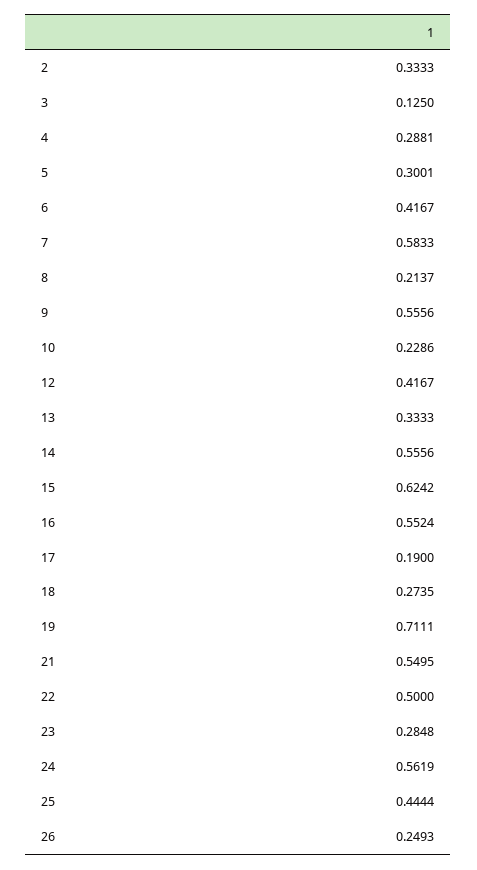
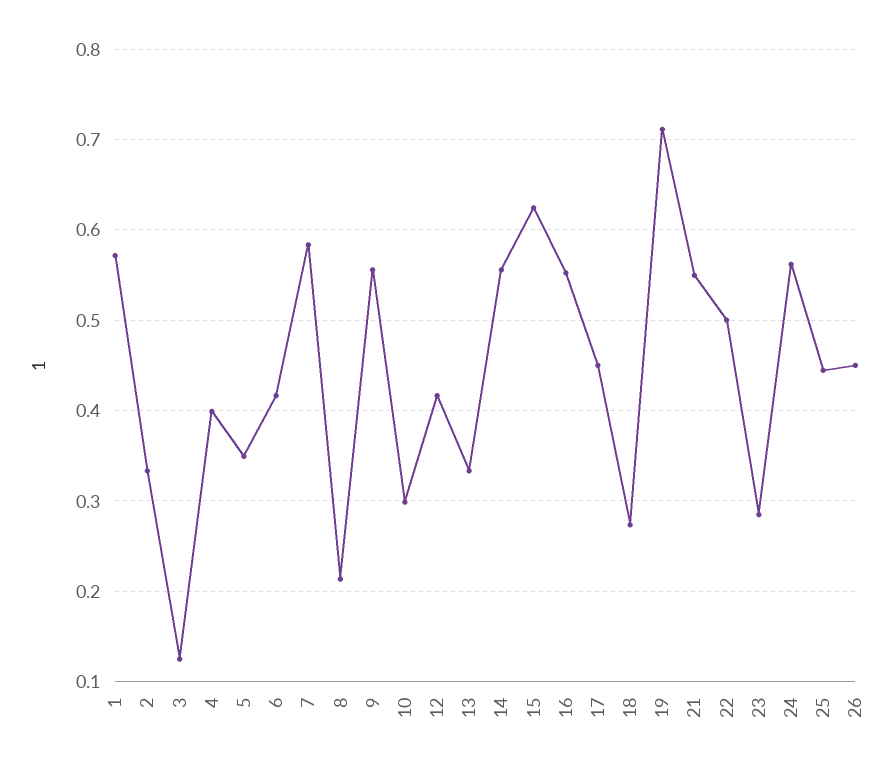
4: 0.2881 -> 0.4
5: 0.3001 -> 0.35
10: 0.2286 -> 0.3
17: 0.19 -> 0.45
26: 0.2493 -> 0.45
1: none -> 0.57

